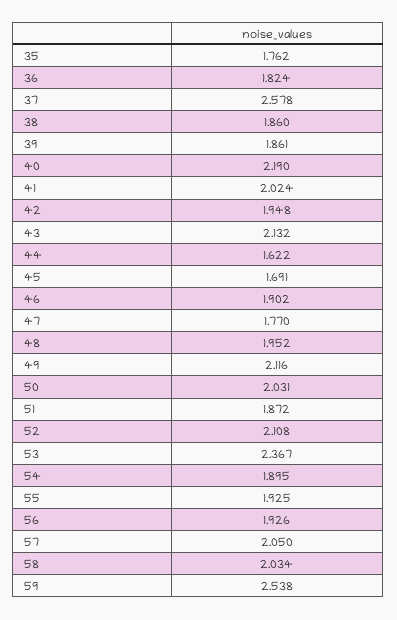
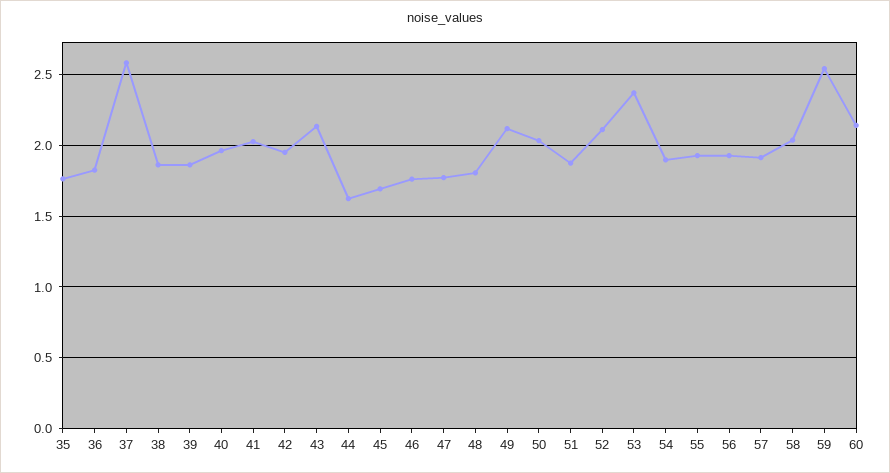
40: 2.19 -> 1.95
46: 1.902 -> 1.75
48: 1.952 -> 1.8
57: 2.05 -> 1.9
60: none -> 2.15

